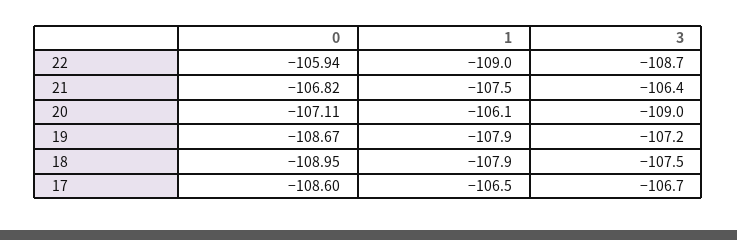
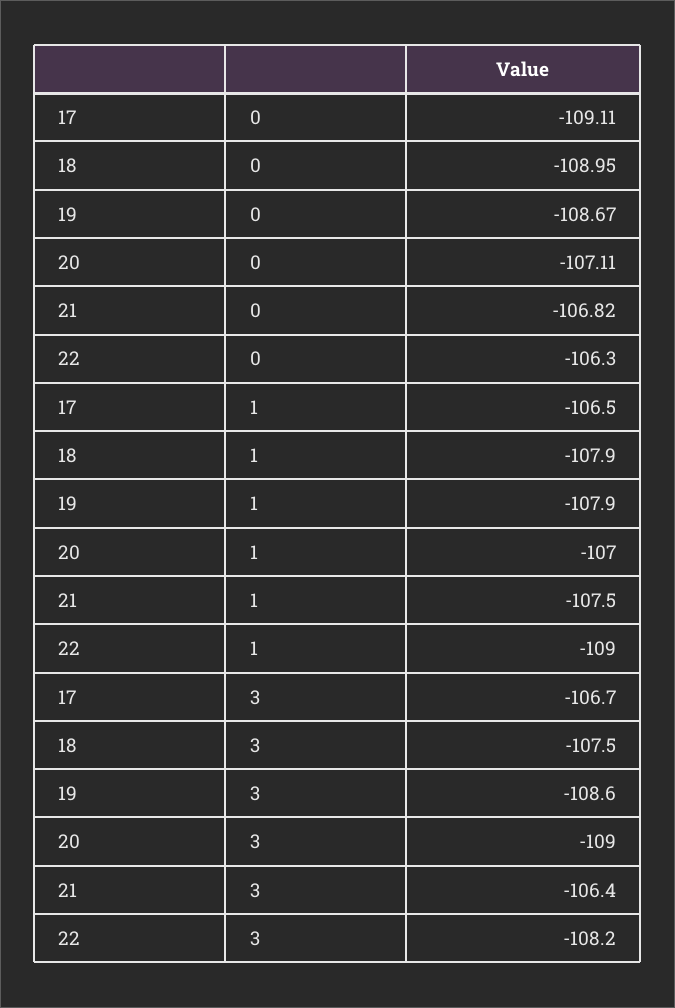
0, 22: -105.94 -> -106.3
3, 22: -108.7 -> -108.2
1, 20: -106.1 -> -107
3, 19: -107.2 -> -108.6
0, 17: -108.6 -> -109.11

